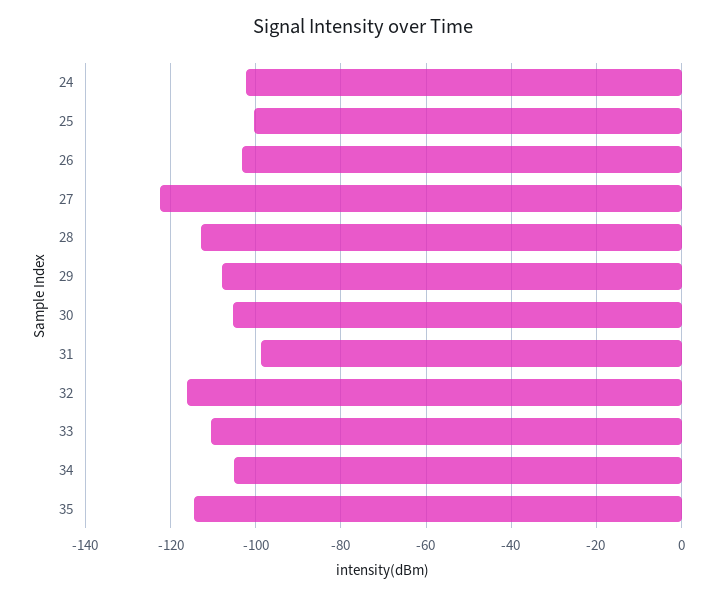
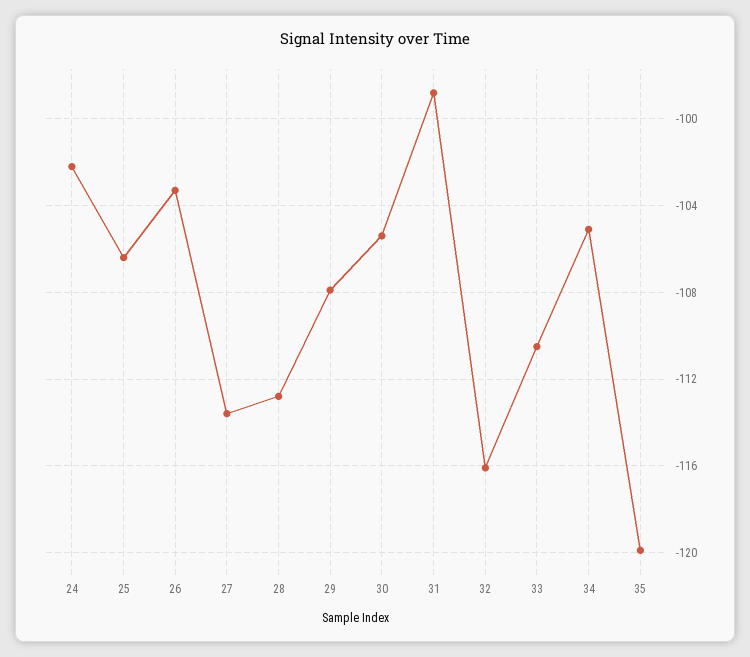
25: -100 -> -106.5
27: -122 -> -113.5
35: -114 -> -120

